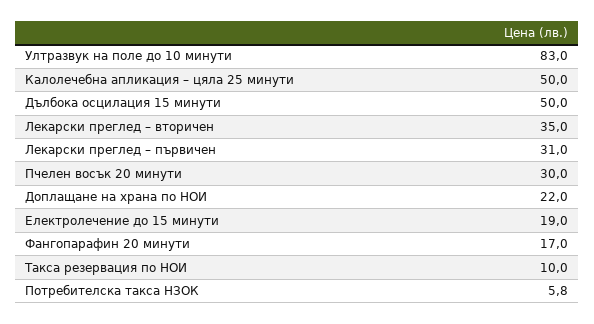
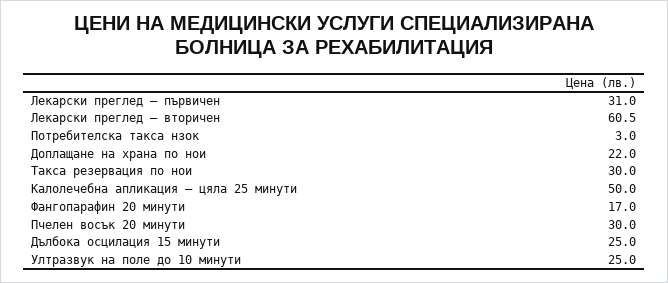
Ултразвук на поле до 10 минути: 83 -> 25
Дълбока осцилация 15 минути: 50 -> 25
Лекарски преглед – вторичен: 35 -> 60.5
Електролечение до 15 минути: 19 -> none
Такса резервация по НОИ: 10 -> 30
Потребителска такса НЗОК: 5.8 -> 3

